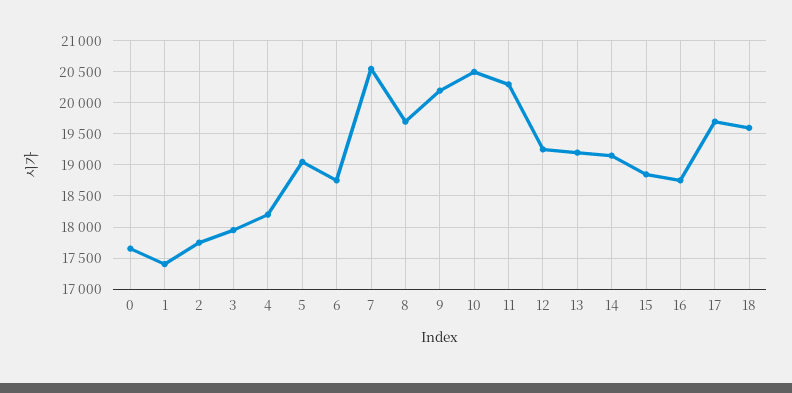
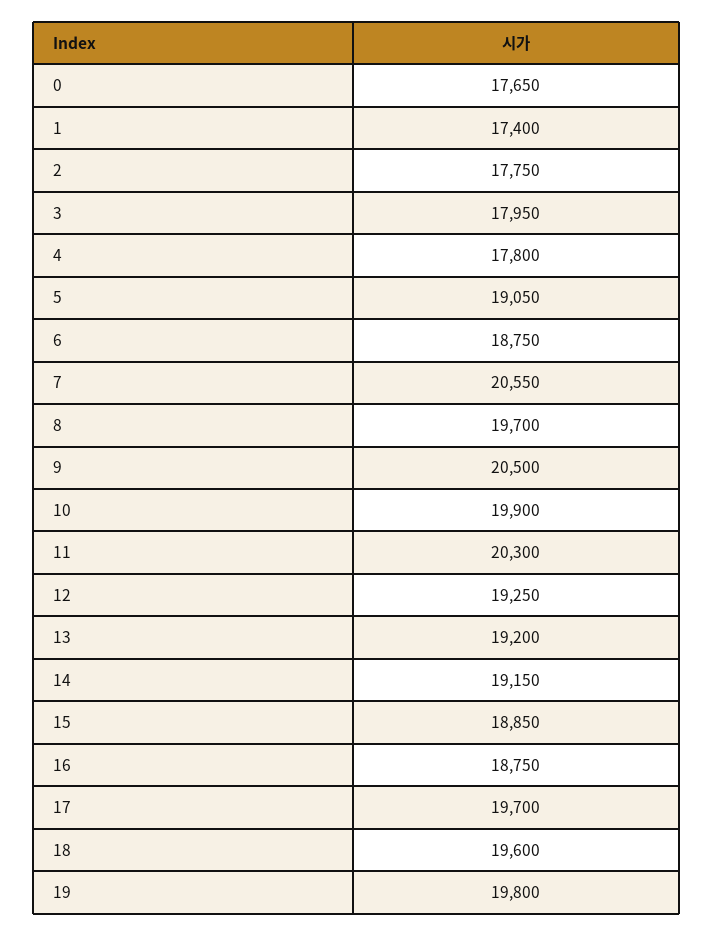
4: 18200 -> 17800
9: 20200 -> 20500
10: 20500 -> 19900
19: none -> 19800

